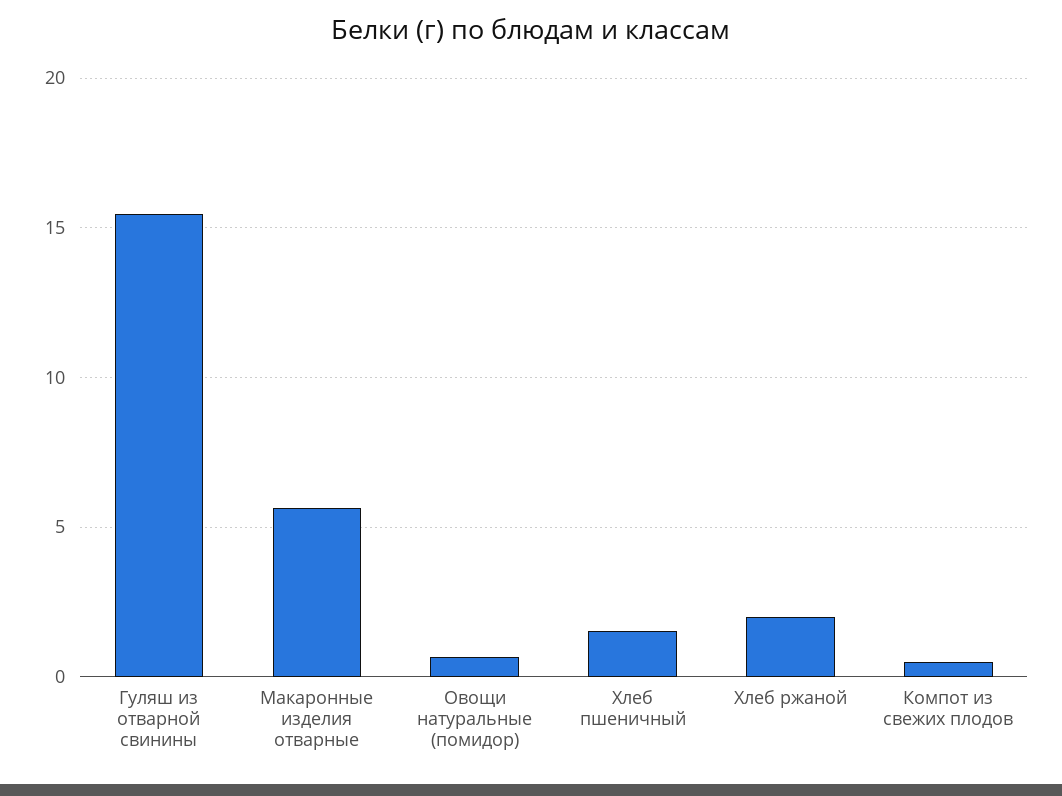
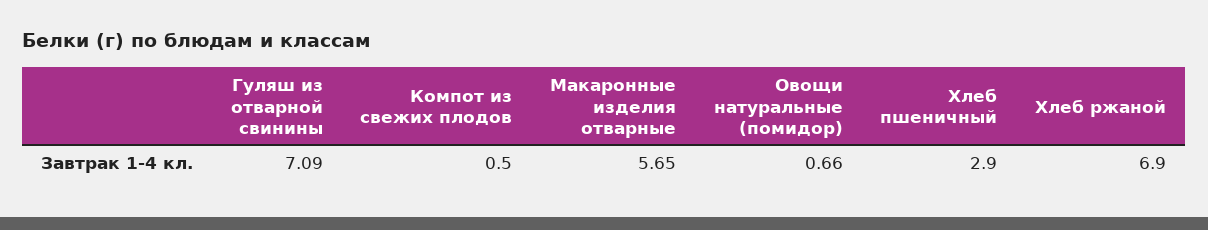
Гуляш из отварной свинины: 15.5 -> 7.09
Хлеб пшеничный: 1.5 -> 2.9
Хлеб ржаной: 2 -> 6.9

